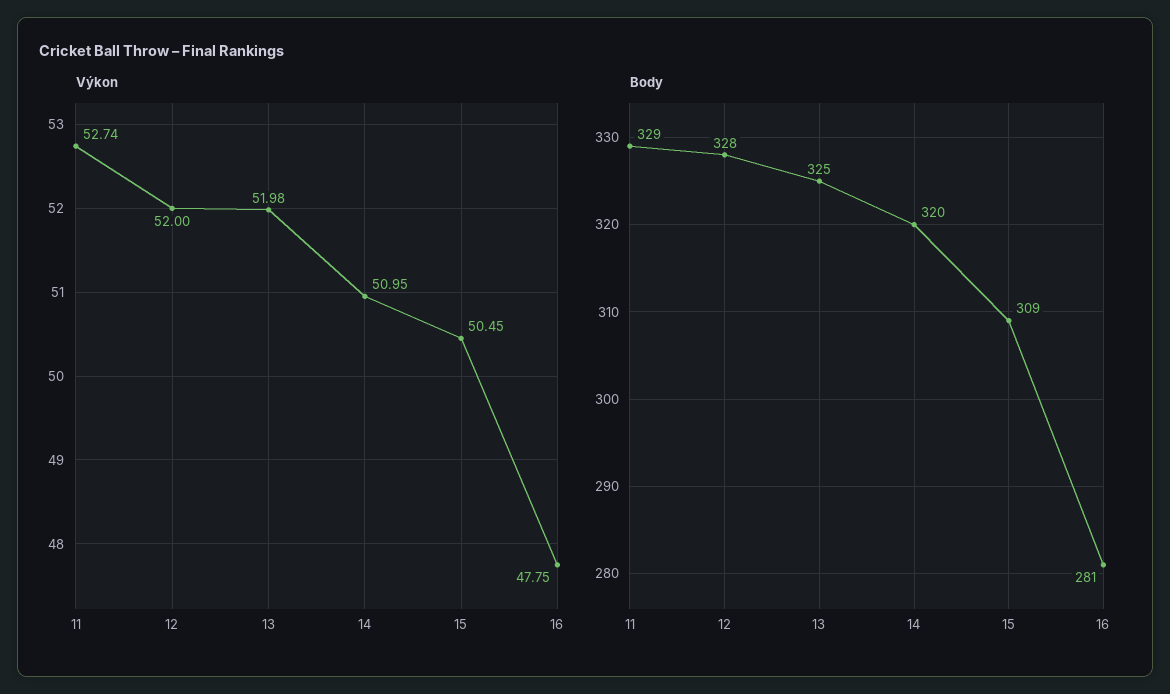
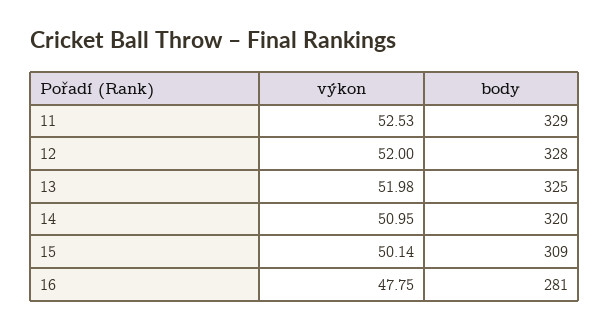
Výkon, 11: 52.74 -> 52.53
Výkon, 15: 50.45 -> 50.14

